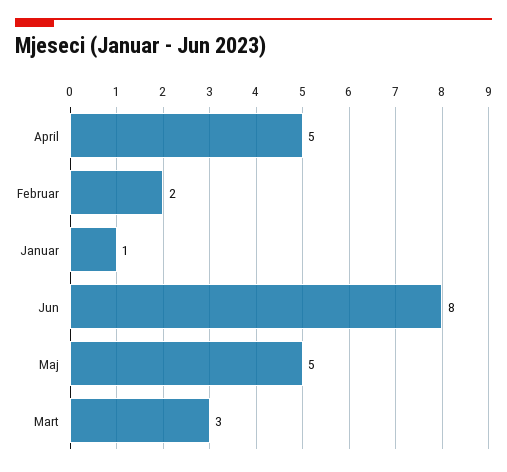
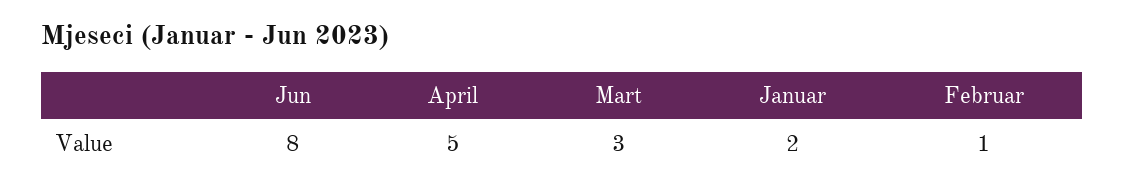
Februar: 2 -> 1
Januar: 1 -> 2
Maj: 5 -> none

